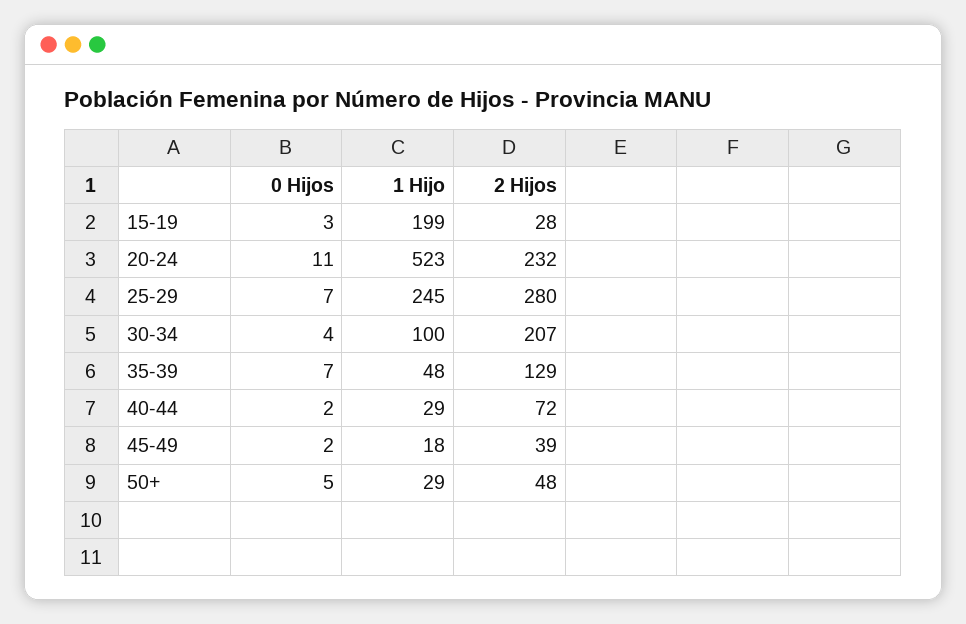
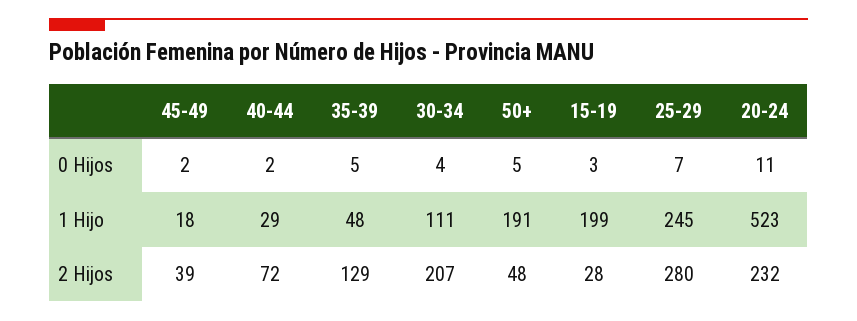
1 Hijo, 30-34: 100 -> 111
0 Hijos, 35-39: 7 -> 5
1 Hijo, 50+: 29 -> 191

